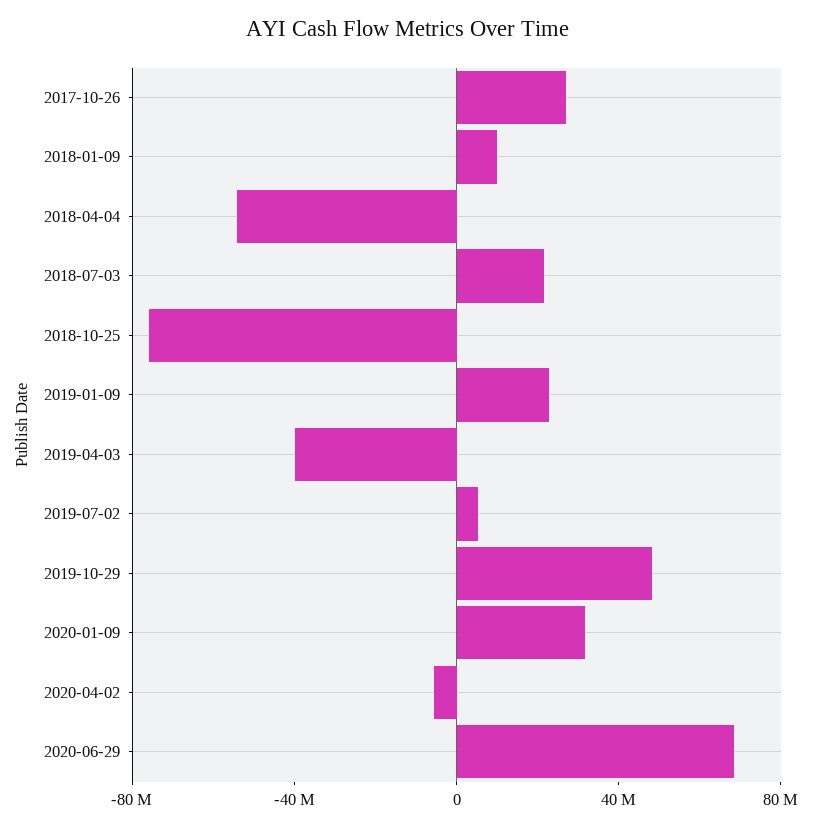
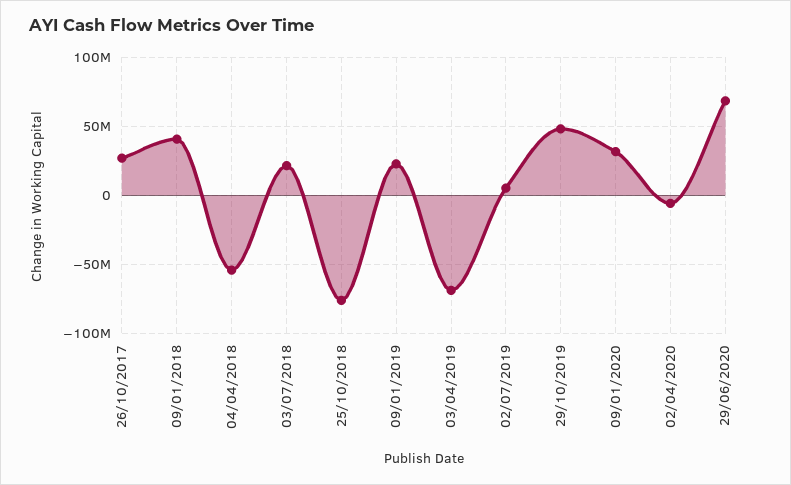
2018-01-09: 10000000 -> 40000000
2019-04-03: -40000000 -> -70000000

